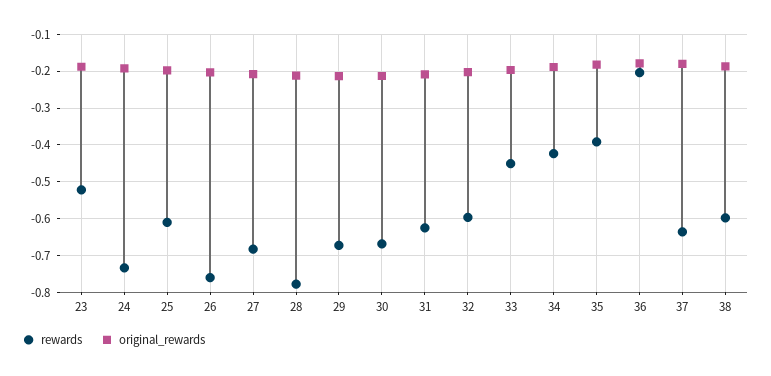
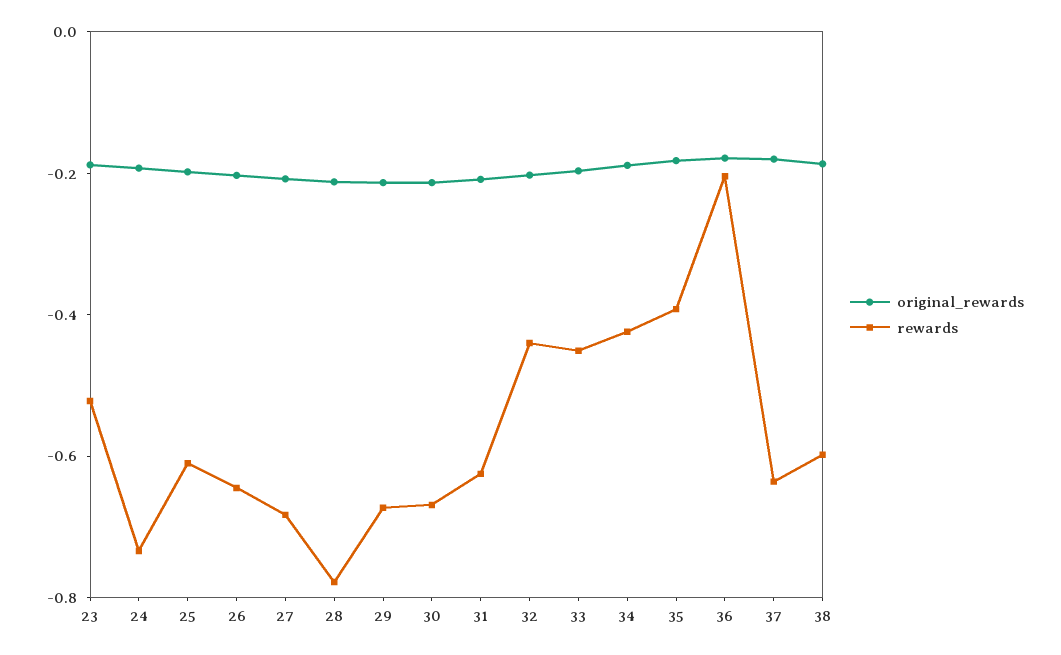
rewards, 26: -0.76 -> -0.65
rewards, 32: -0.6 -> -0.45

